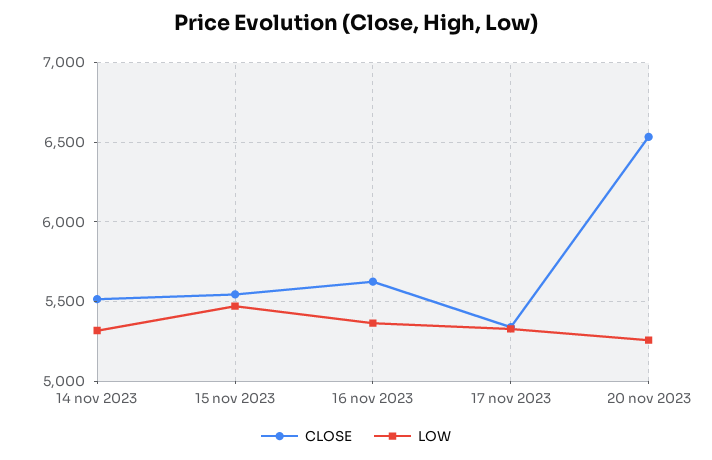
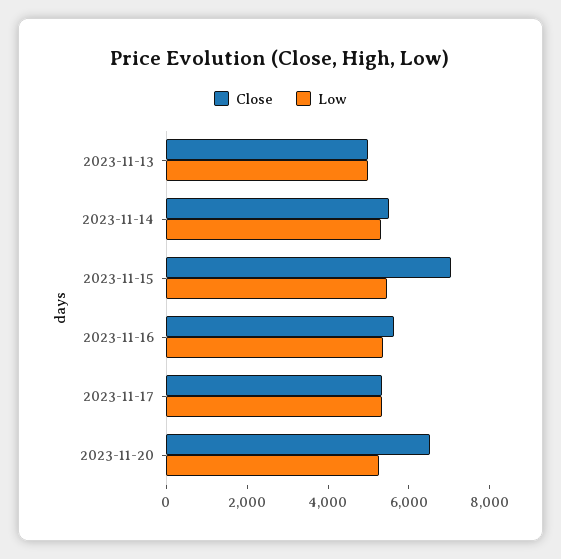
CLOSE, 15 nov 2023: 5550 -> 7000
CLOSE, 2023-11-13: none -> 5000
LOW, 2023-11-13: none -> 5000

